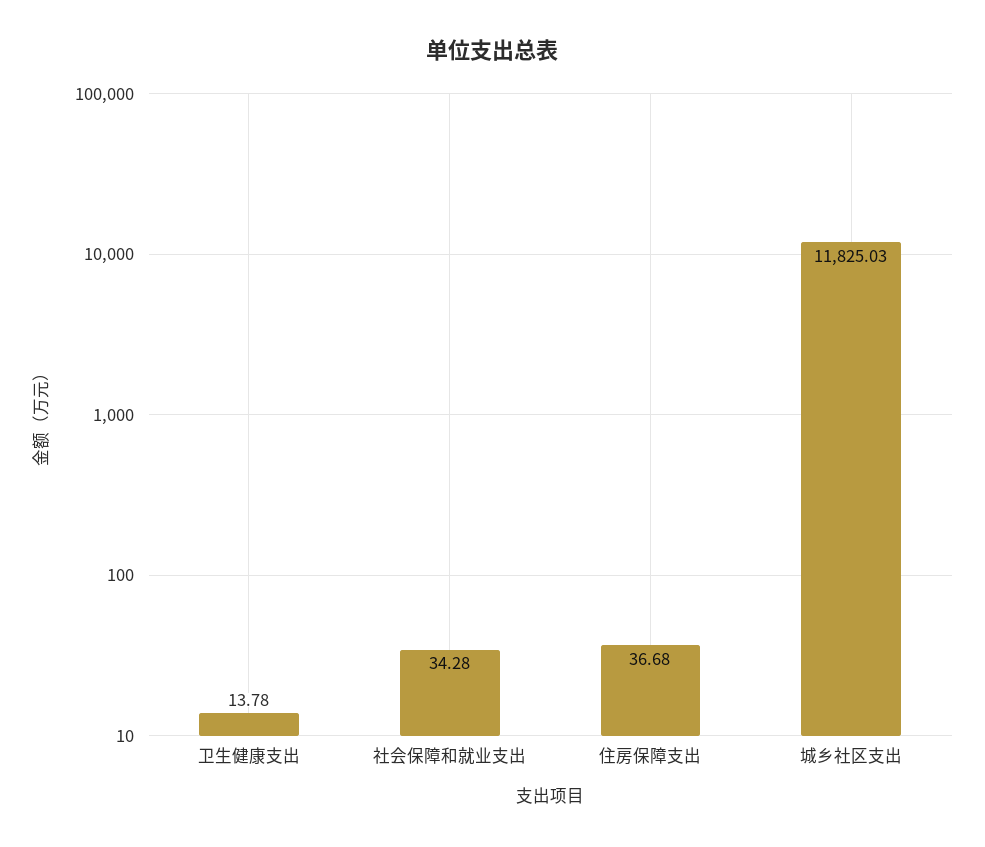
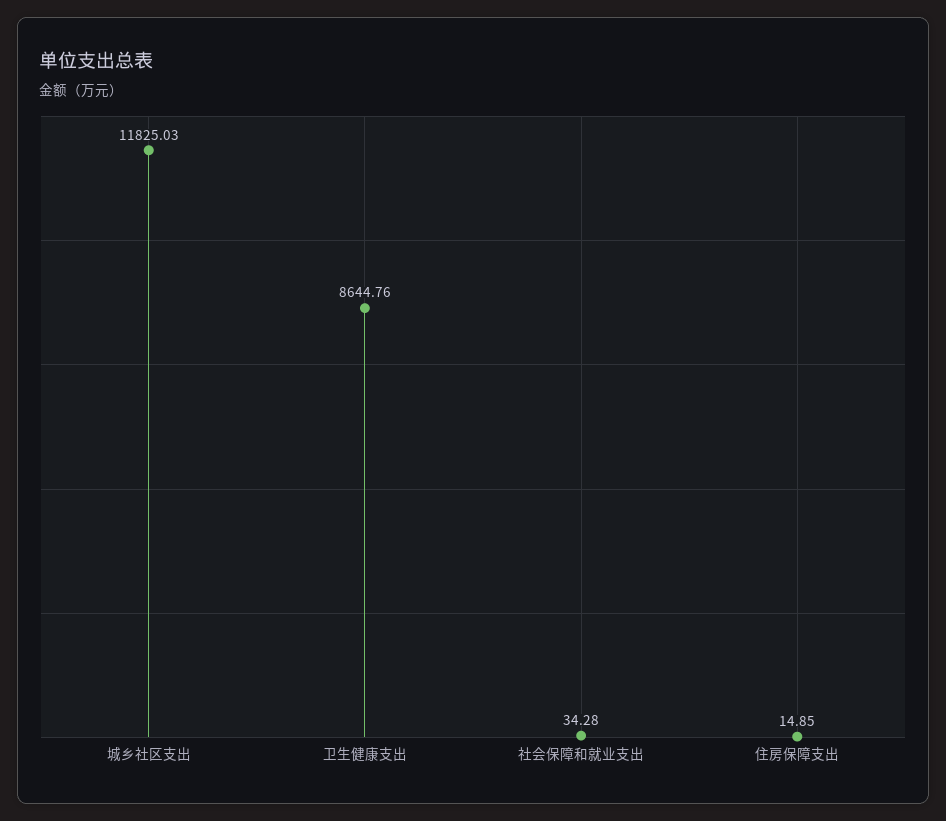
卫生健康支出: 13.78 -> 8644.76
住房保障支出: 36.68 -> 14.85

